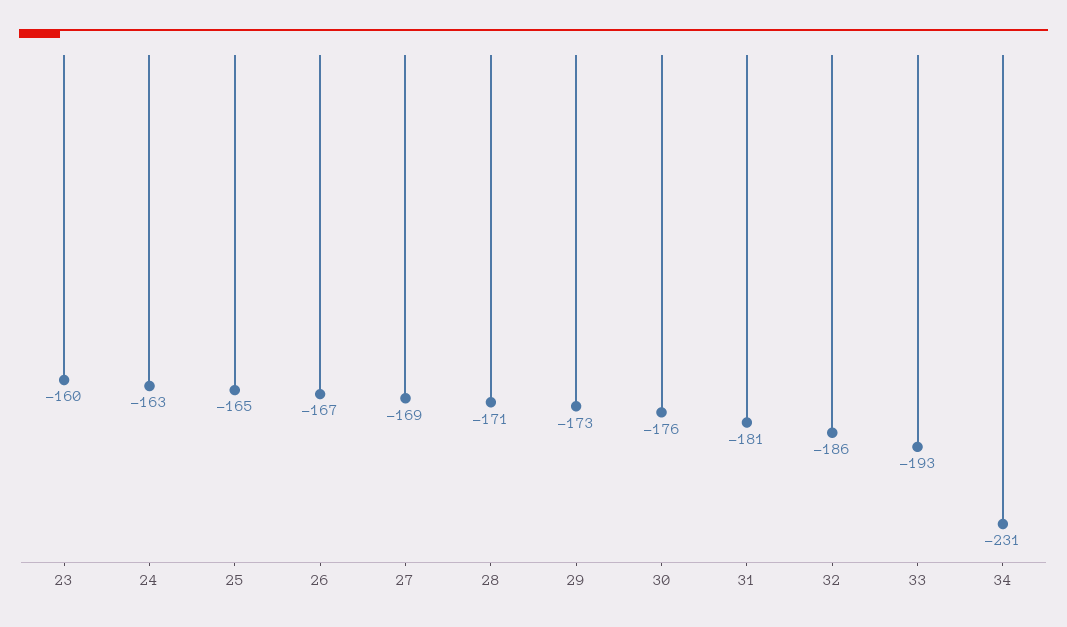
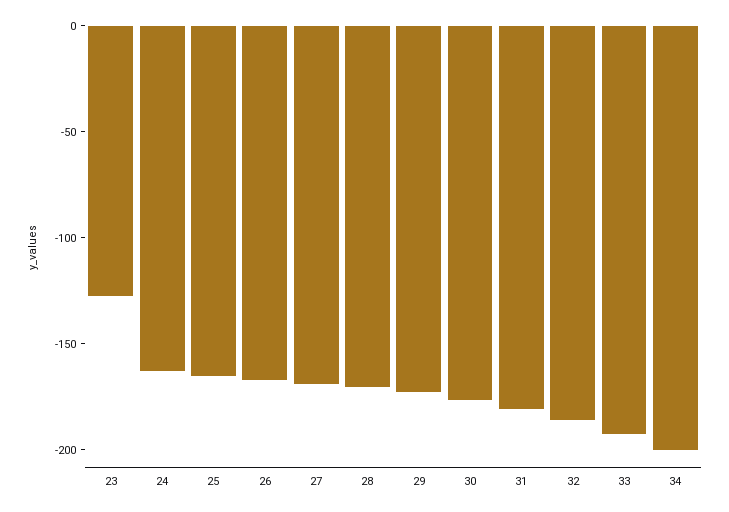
23: -160 -> -130
34: -231 -> -200

